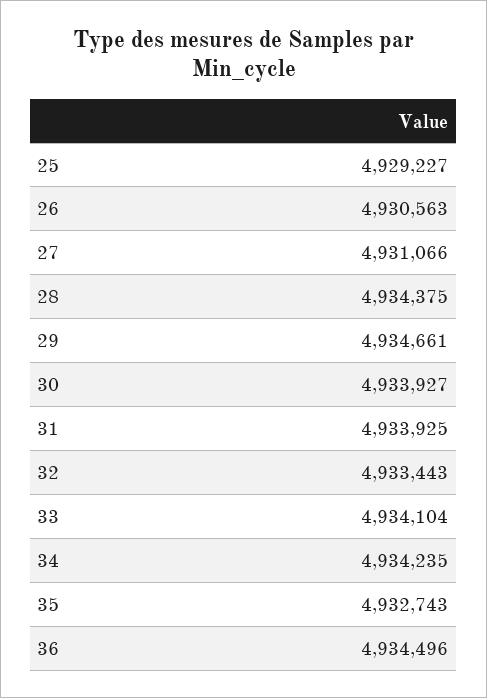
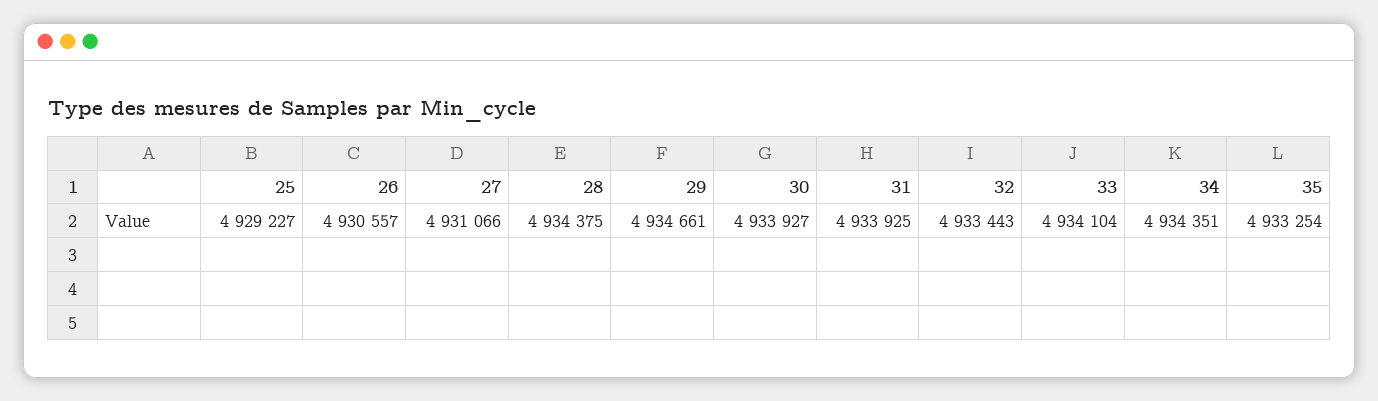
26: 4930563 -> 4930557
34: 4934235 -> 4934351
35: 4932743 -> 4933254
36: 4934496 -> none

